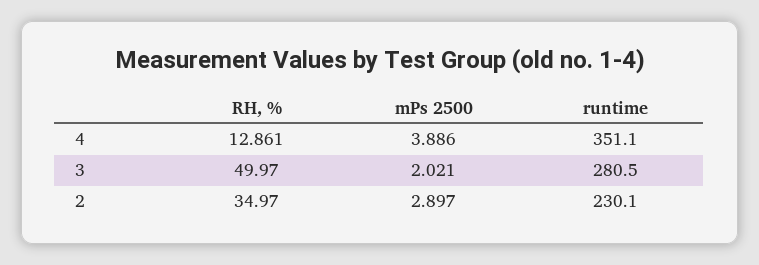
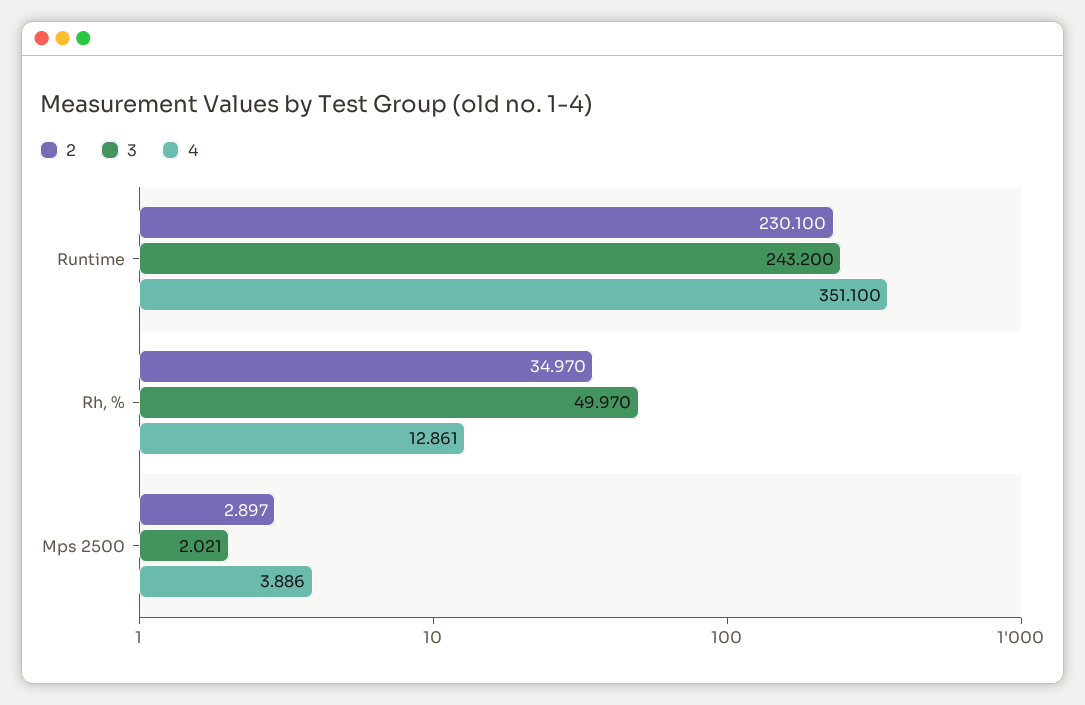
3, runtime: 280.5 -> 243.2

